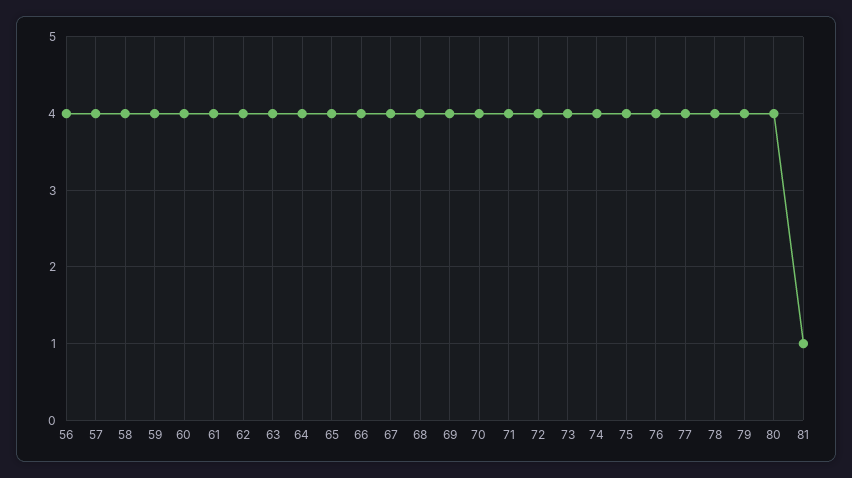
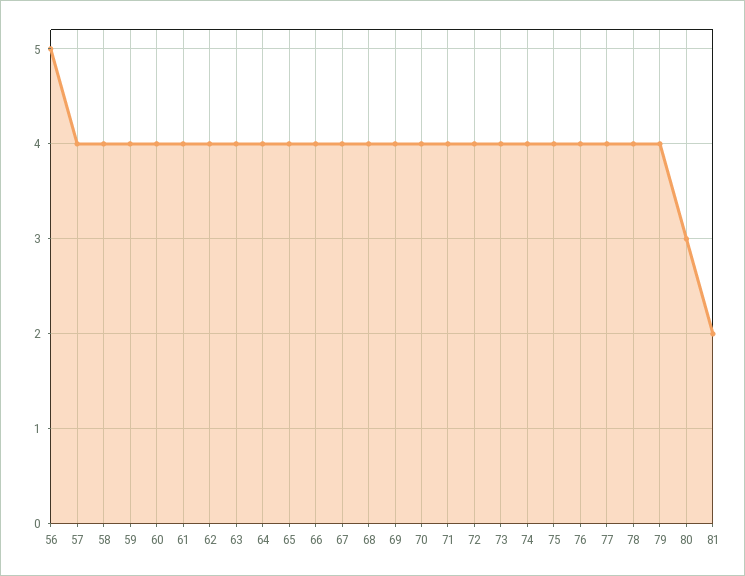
56: 4 -> 5
80: 4 -> 3
81: 1 -> 2

